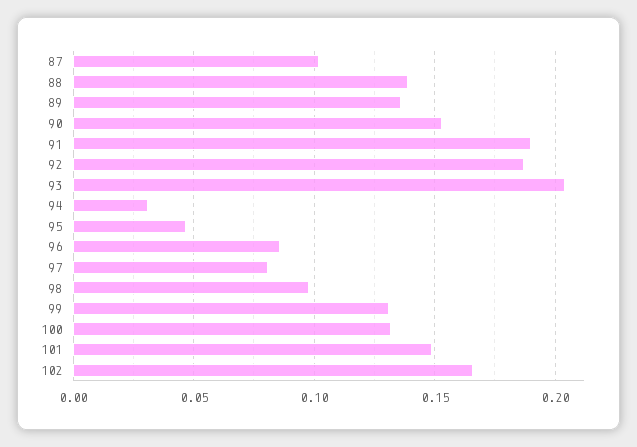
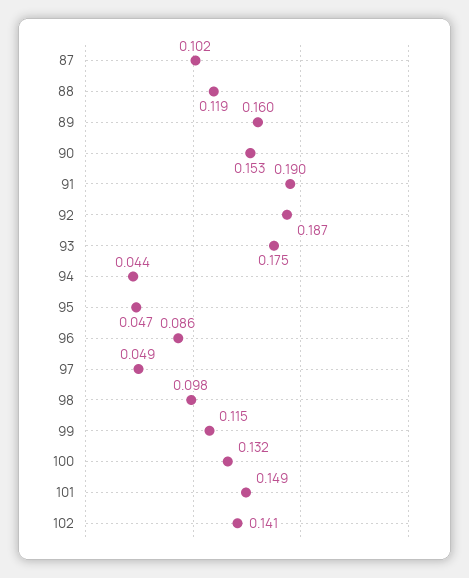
88: 0.14 -> 0.119
89: 0.135 -> 0.16
93: 0.205 -> 0.175
94: 0.03 -> 0.044
97: 0.08 -> 0.049
99: 0.13 -> 0.115
102: 0.165 -> 0.141

